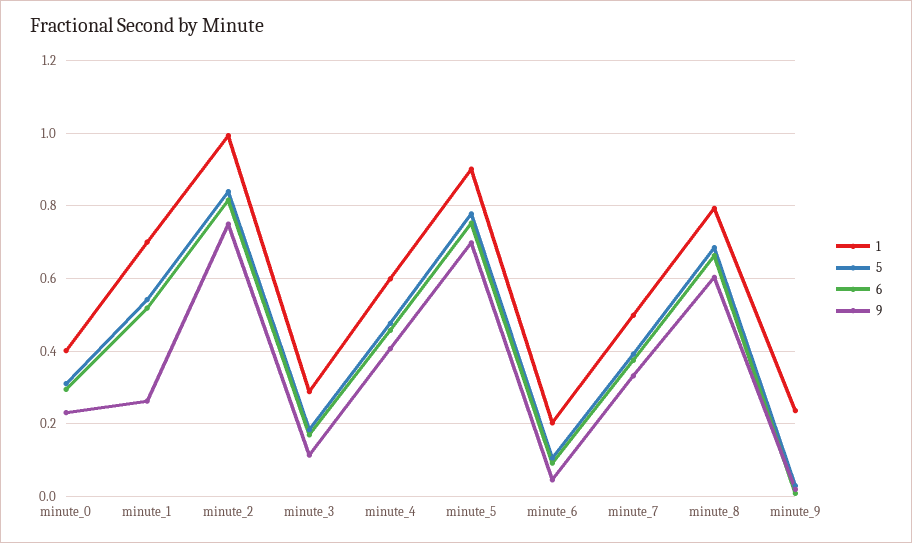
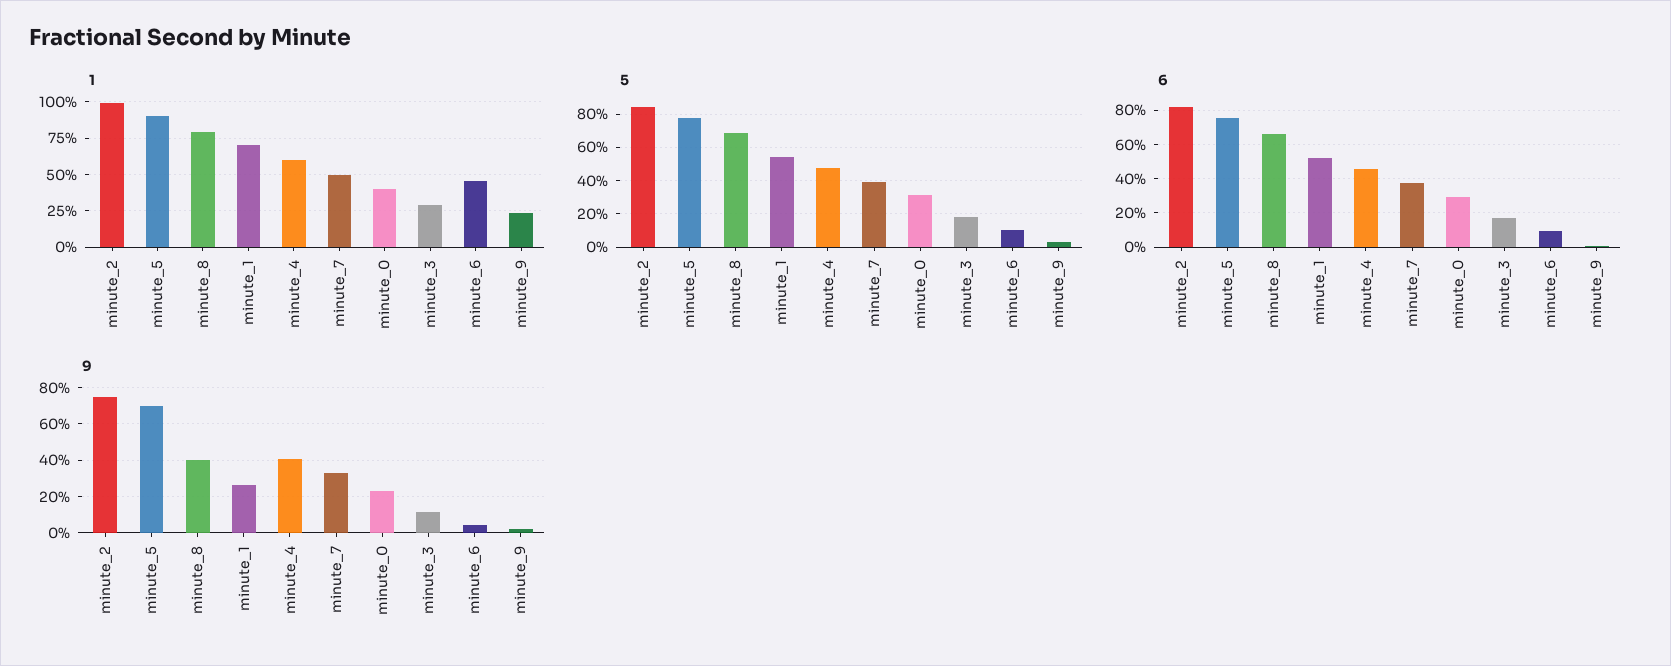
1, minute_6: 0.2 -> 0.45
9, minute_8: 0.6 -> 0.4

